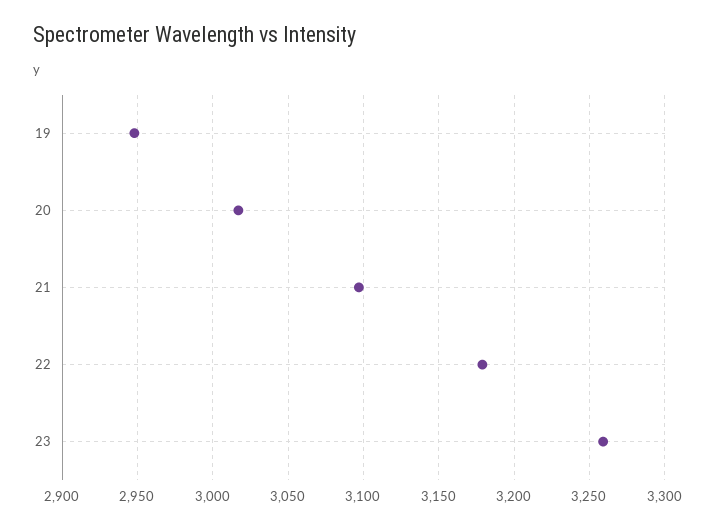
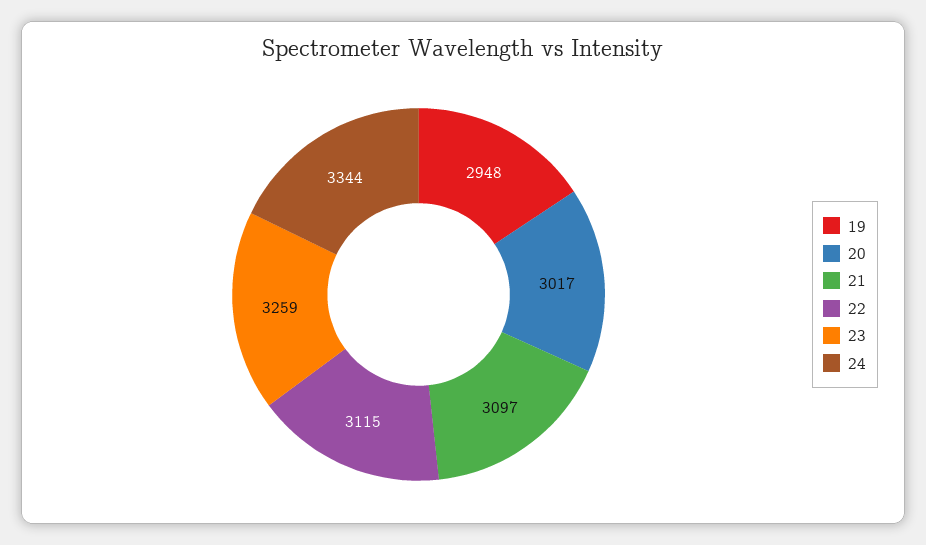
22: 3180 -> 3115
24: none -> 3344

